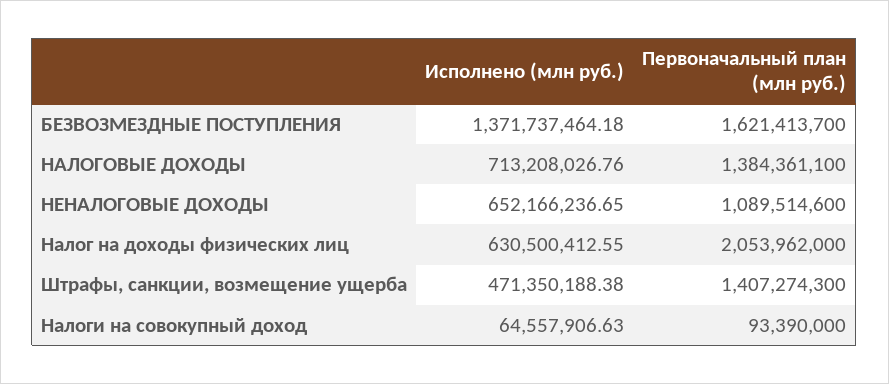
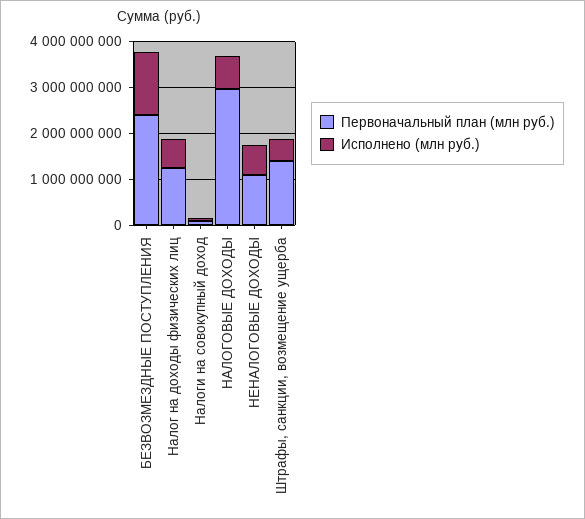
Первоначальный план (млн руб.), БЕЗВОЗМЕЗДНЫЕ ПОСТУПЛЕНИЯ: 1621413700 -> 2400000000
Первоначальный план (млн руб.), НАЛОГОВЫЕ ДОХОДЫ: 1384361100 -> 3000000000
Первоначальный план (млн руб.), Налог на доходы физических лиц: 2053962000 -> 1200000000

